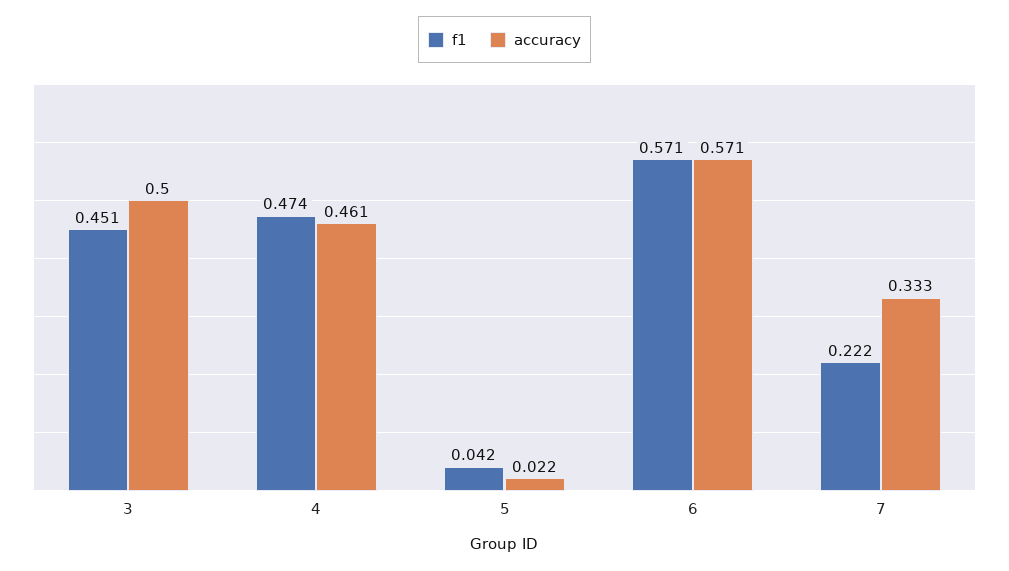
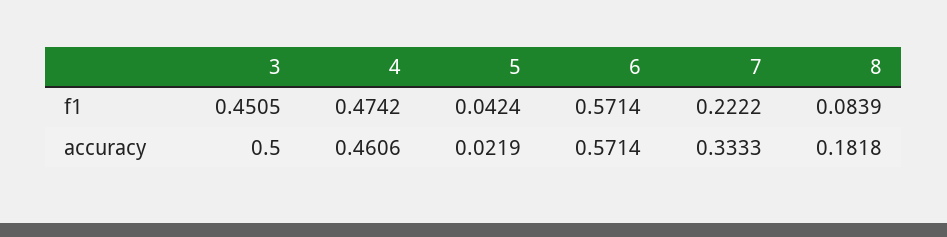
f1, 8: none -> 0.0839
accuracy, 8: none -> 0.1818

